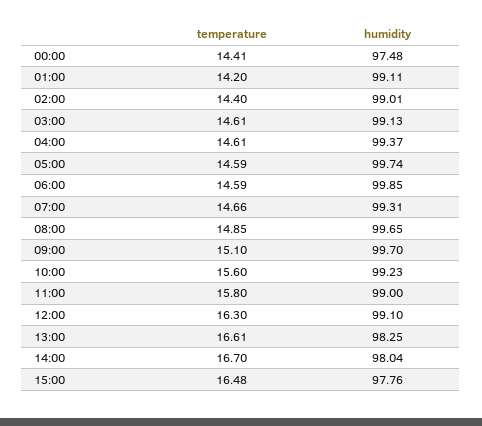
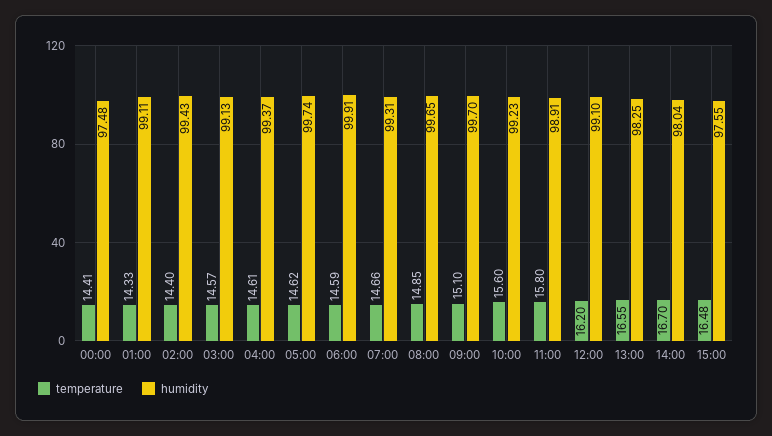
temperature, 01:00: 14.2 -> 14.33
humidity, 02:00: 99.01 -> 99.43
temperature, 03:00: 14.61 -> 14.57
temperature, 05:00: 14.59 -> 14.62
humidity, 06:00: 99.85 -> 99.91
humidity, 11:00: 99 -> 98.91
temperature, 12:00: 16.3 -> 16.2
temperature, 13:00: 16.61 -> 16.55
humidity, 15:00: 97.76 -> 97.55

